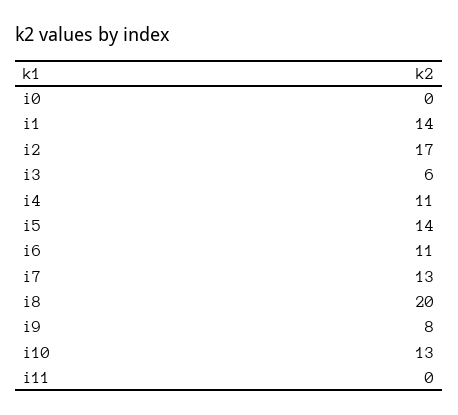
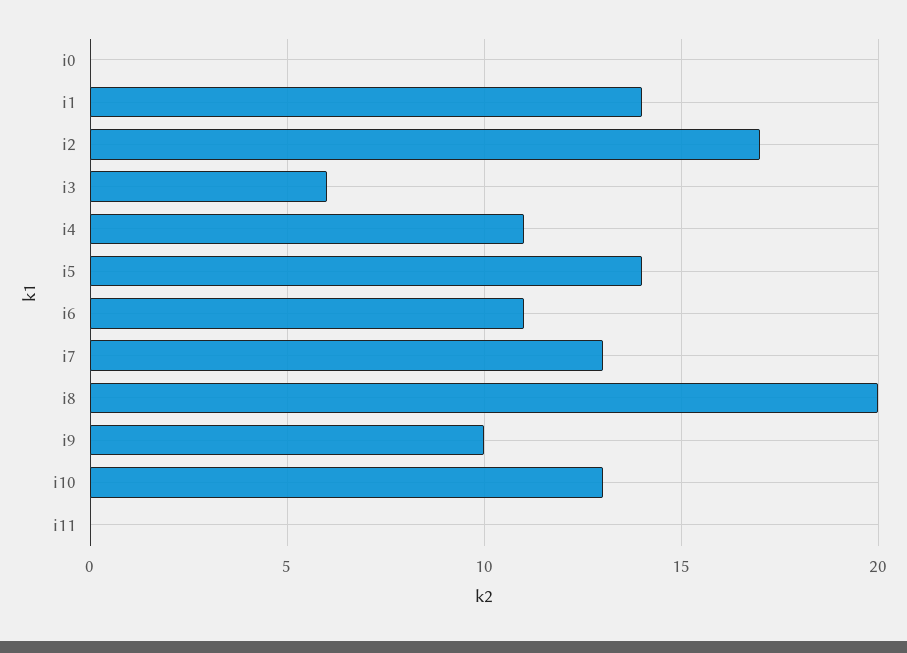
i9: 8 -> 10

